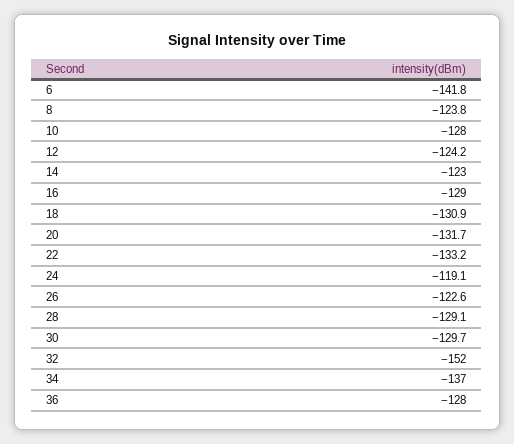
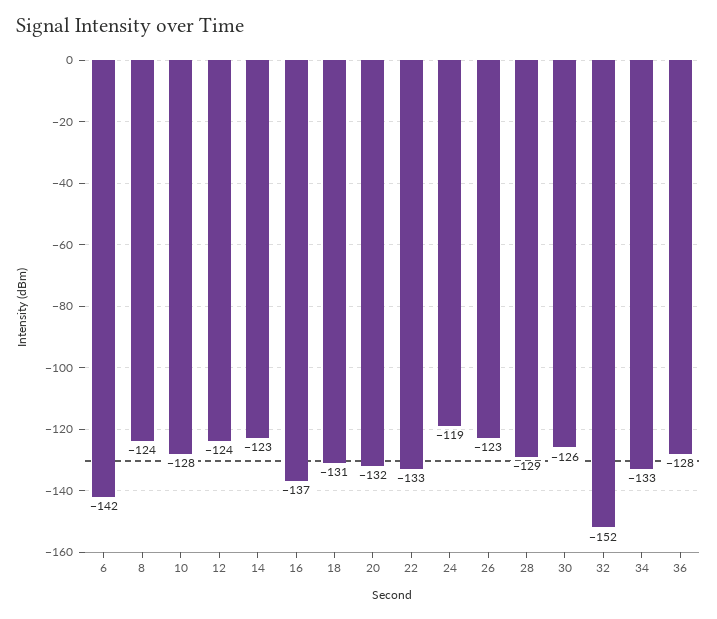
16: -129 -> -137
30: -129.7 -> -126
34: -137 -> -133

